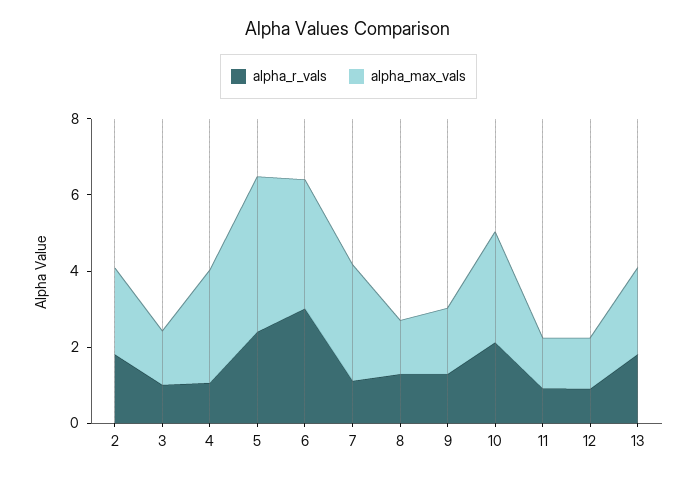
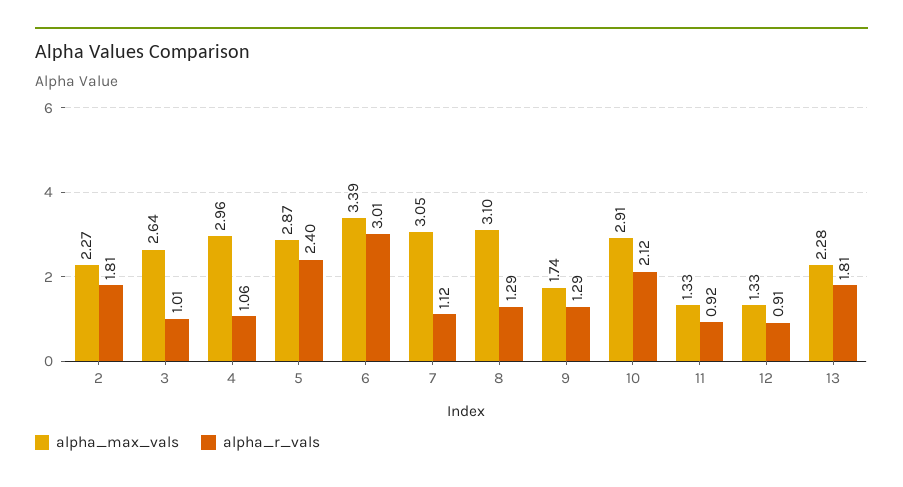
alpha_max_vals, 3: 1.5 -> 2.64
alpha_max_vals, 5: 4 -> 2.87
alpha_max_vals, 8: 1.5 -> 3.1

